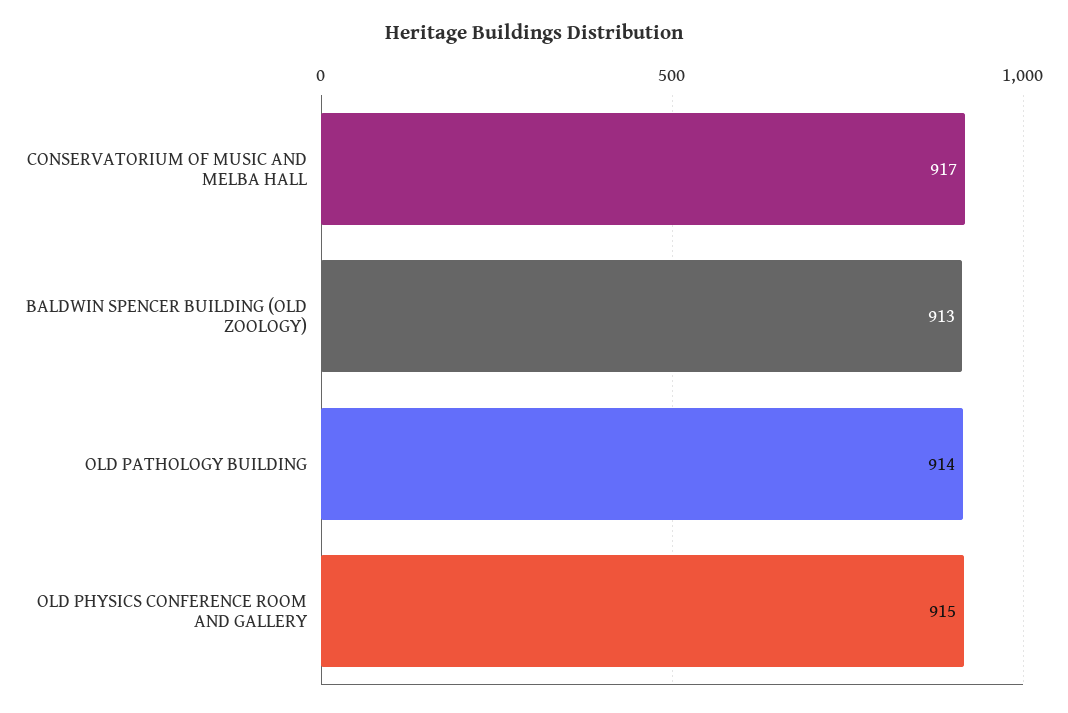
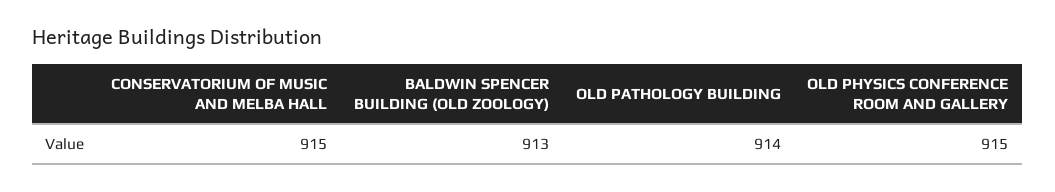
CONSERVATORIUM OF MUSIC AND MELBA HALL: 917 -> 915

